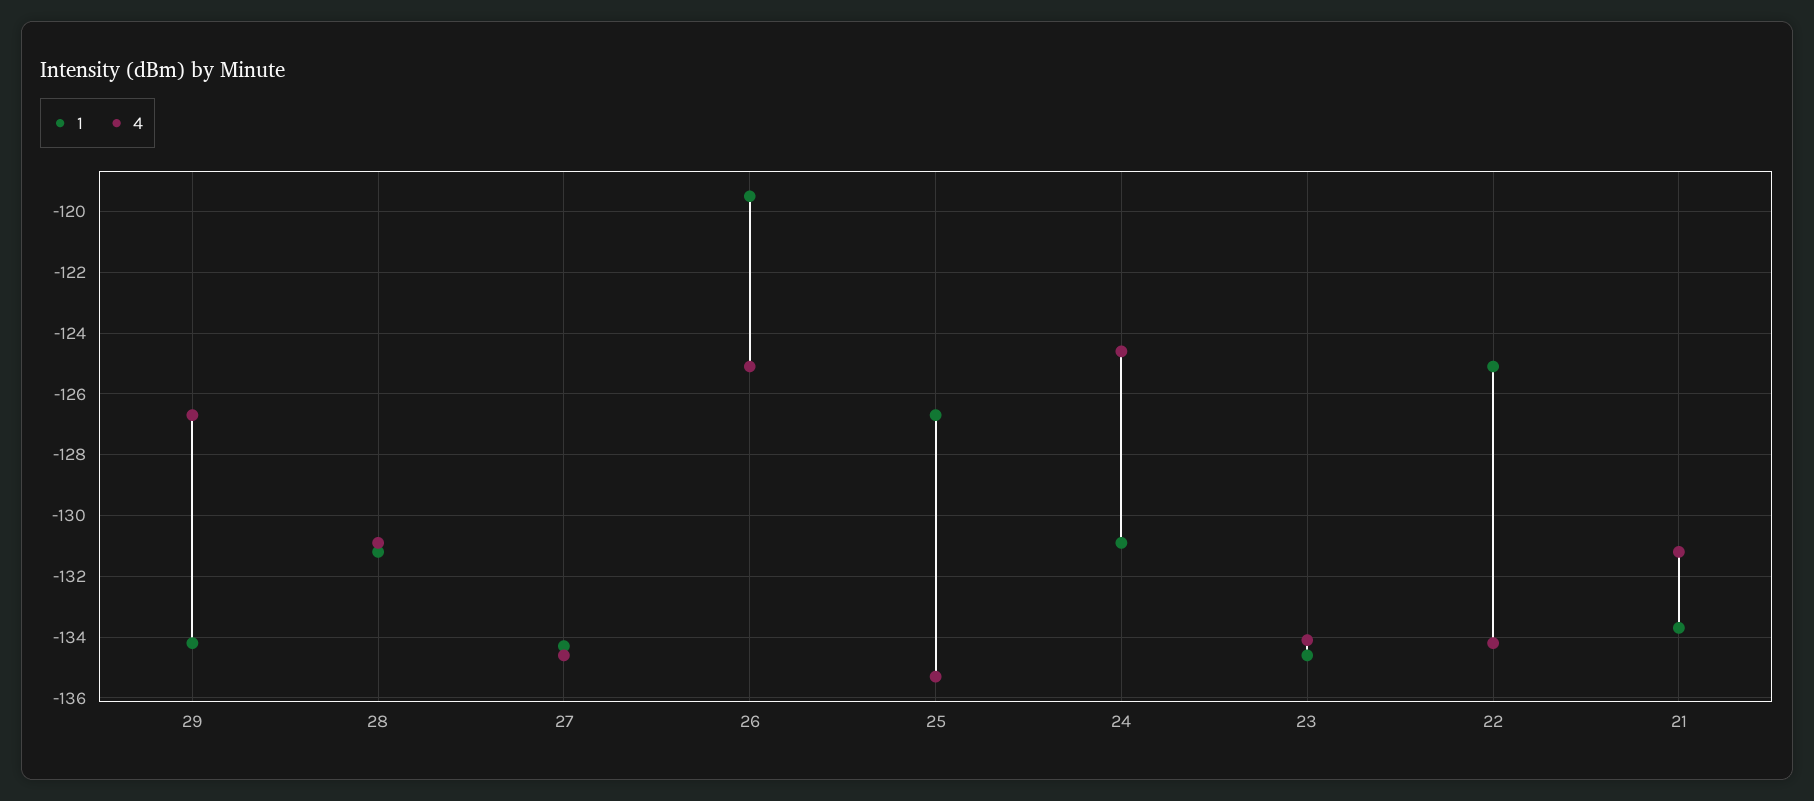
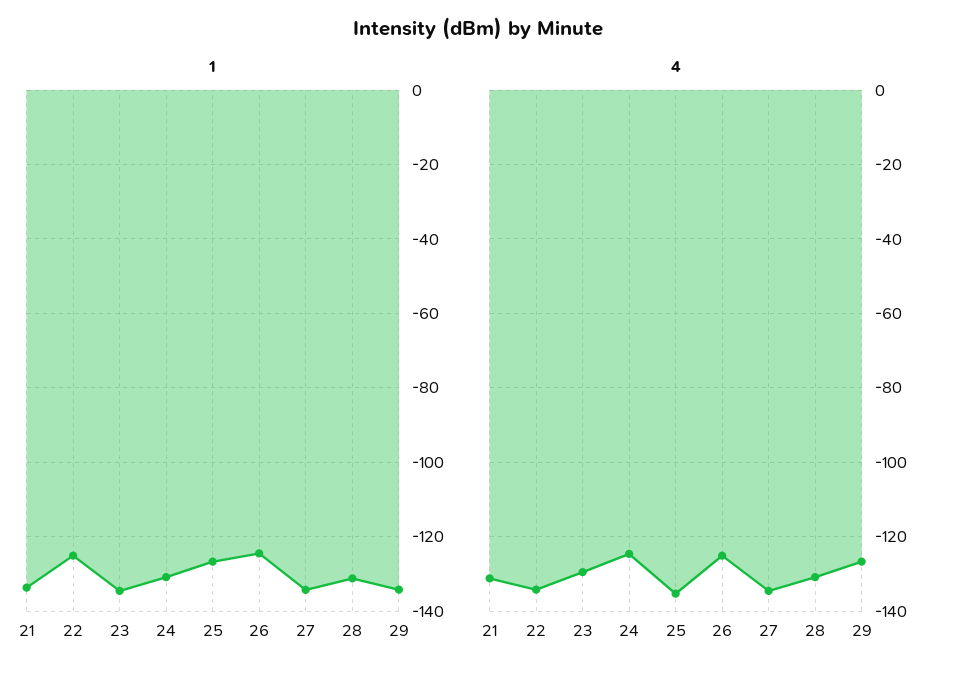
1, 26: -119.5 -> -124
4, 23: -134 -> -130

